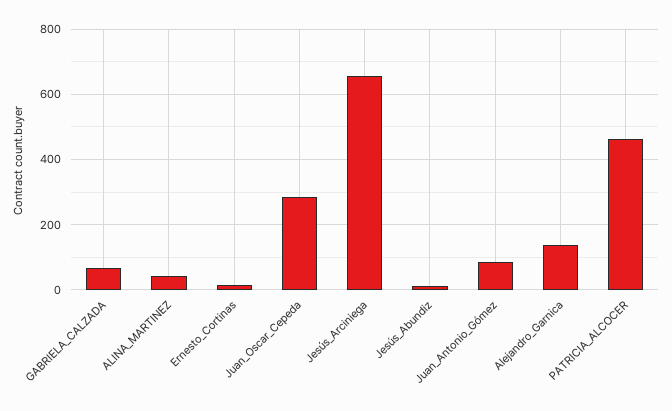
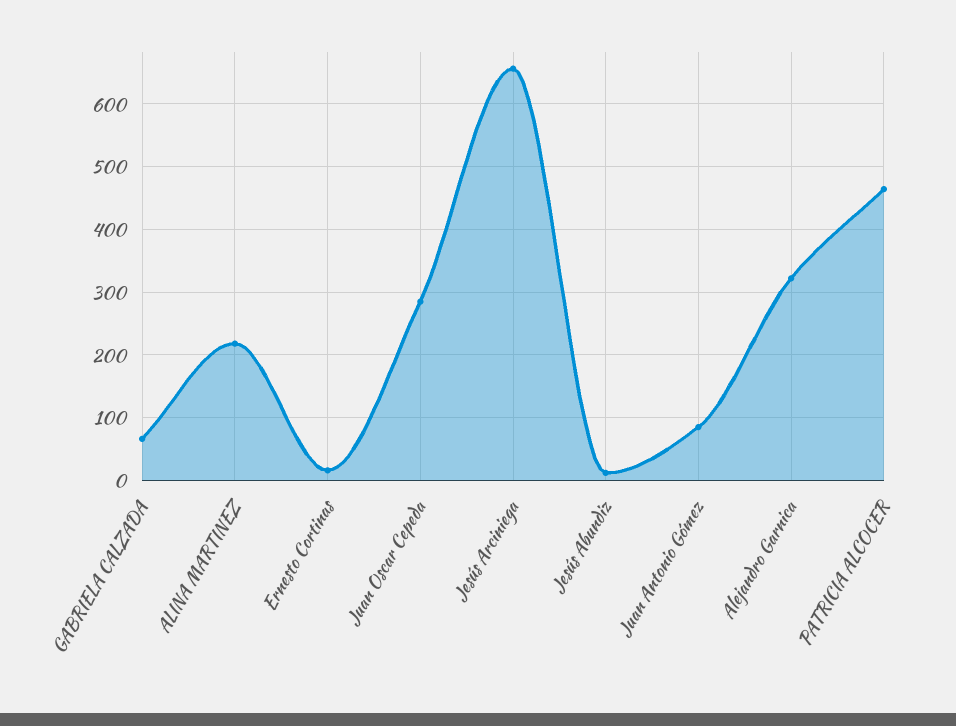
ALINA_MARTINEZ: 40 -> 220
Alejandro_Garnica: 140 -> 320

